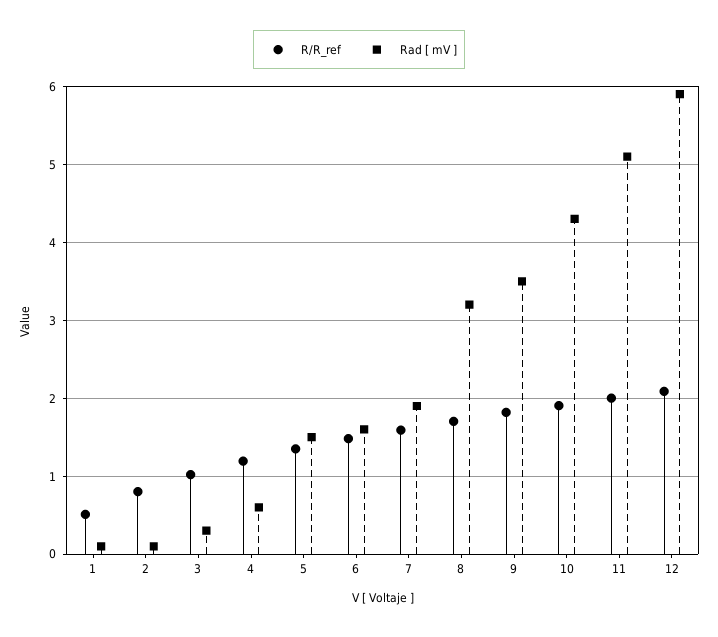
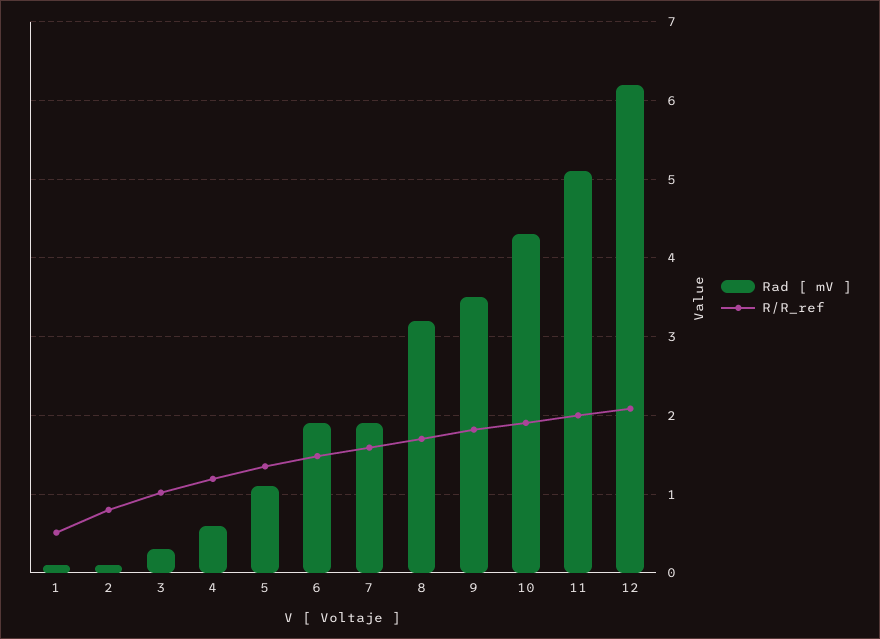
Rad [ mV ], 5: 1.5 -> 1.1
Rad [ mV ], 6: 1.6 -> 1.9
Rad [ mV ], 12: 5.9 -> 6.2

